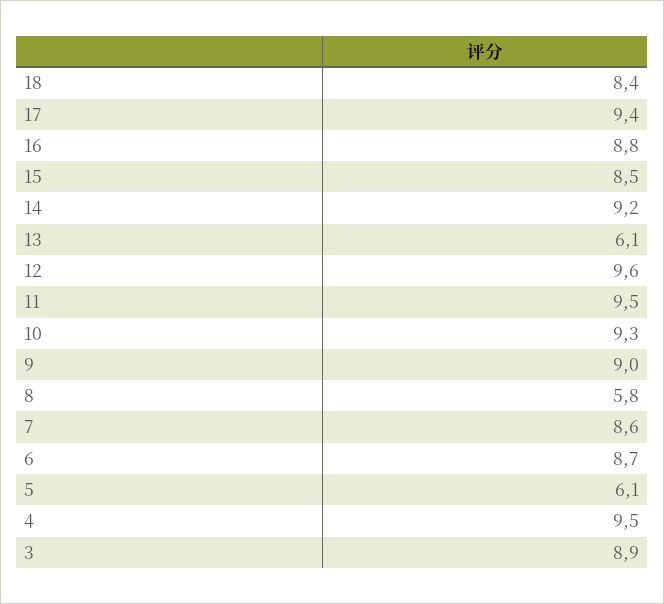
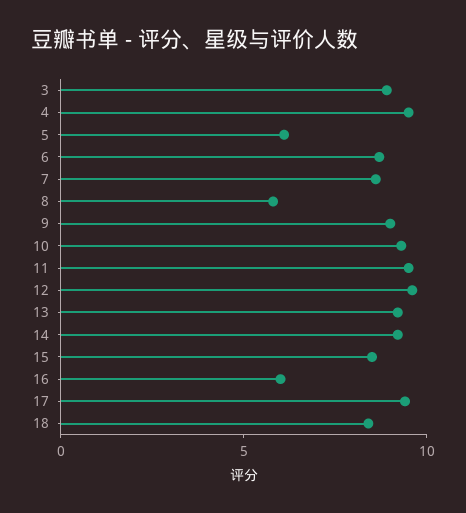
16: 8.8 -> 6
13: 6.1 -> 9

